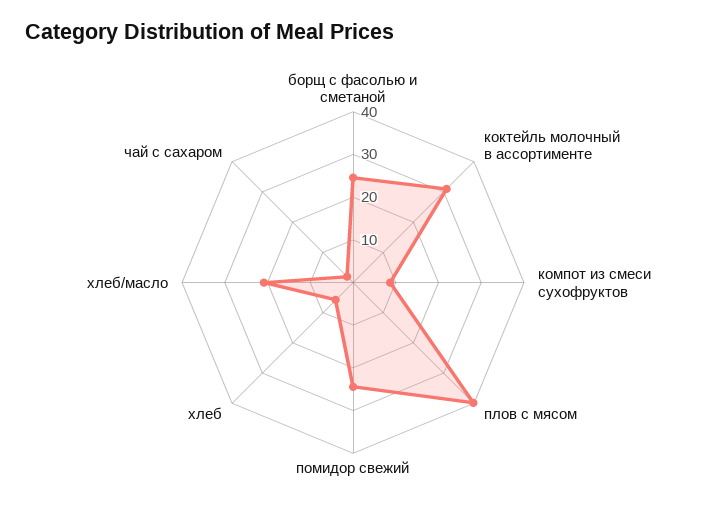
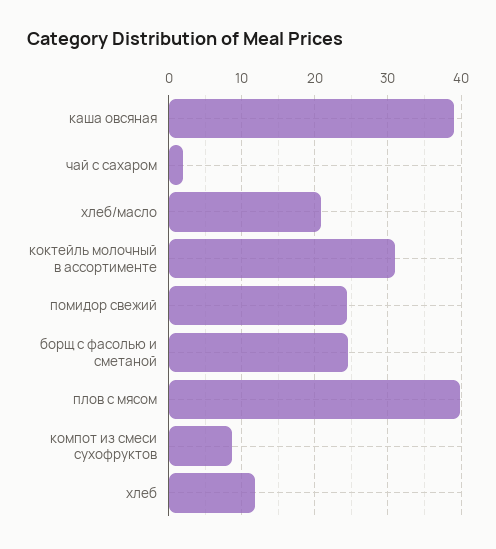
хлеб: 6 -> 12
каша овсяная: none -> 39

